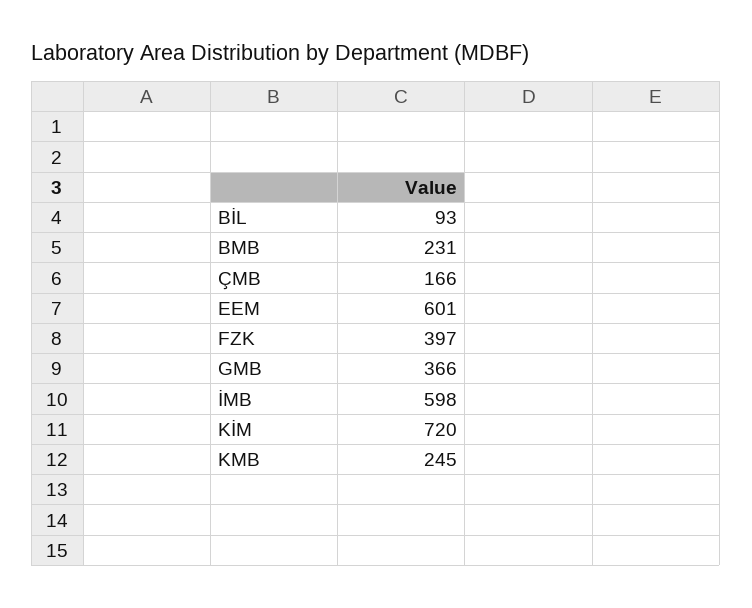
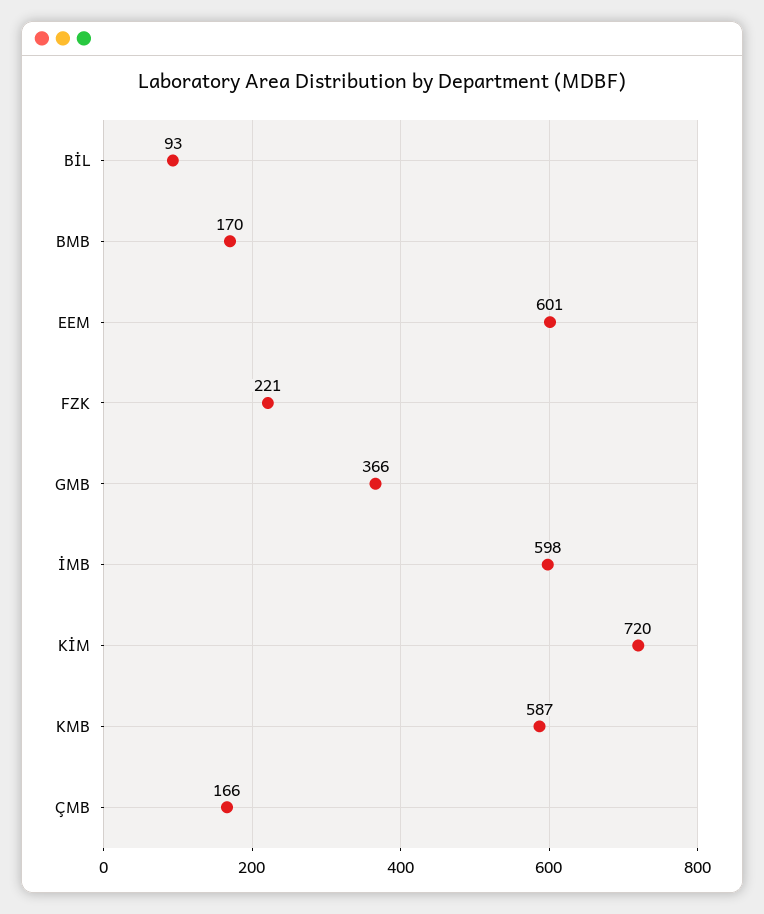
BMB: 231 -> 170
FZK: 397 -> 221
KMB: 245 -> 587

